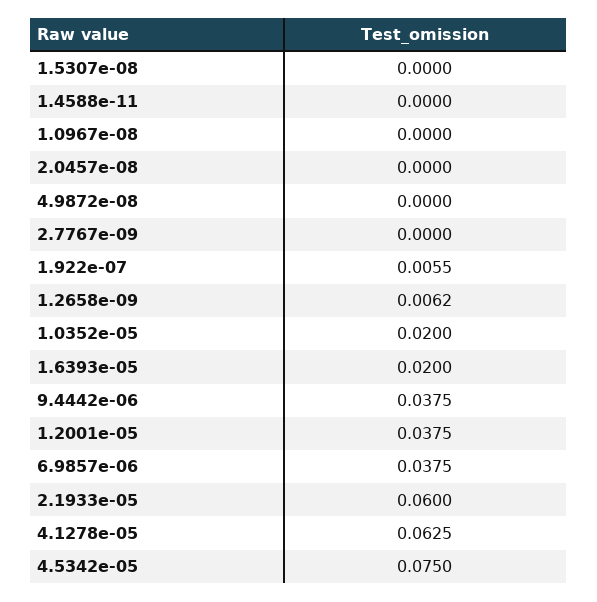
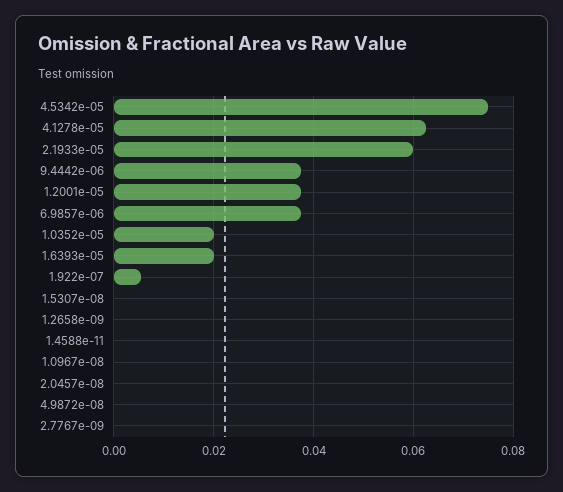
1.2658e-09: 0.0062 -> 0

